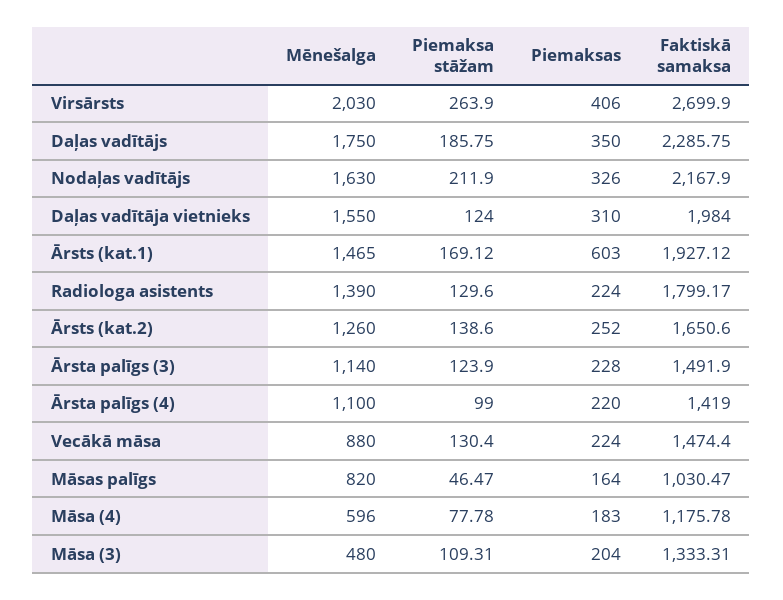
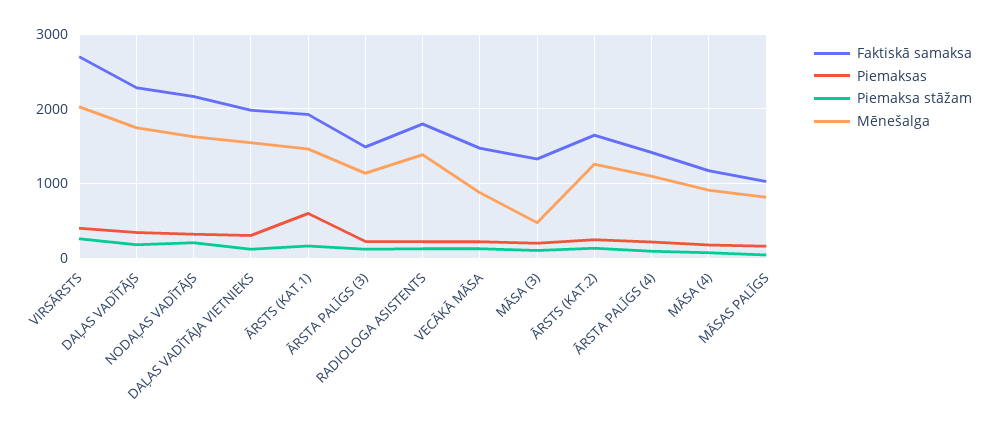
Mēnešalga, Māsa (4): 596 -> 900

